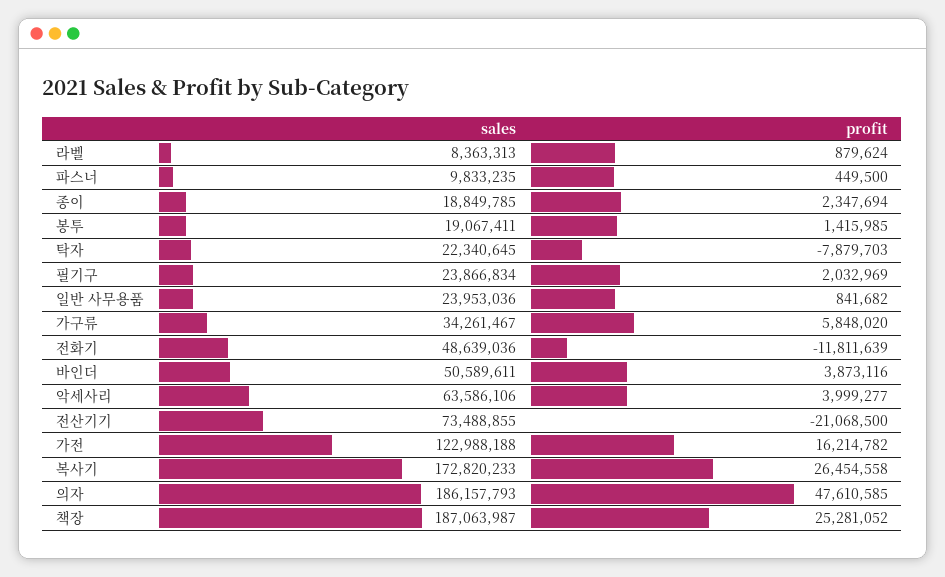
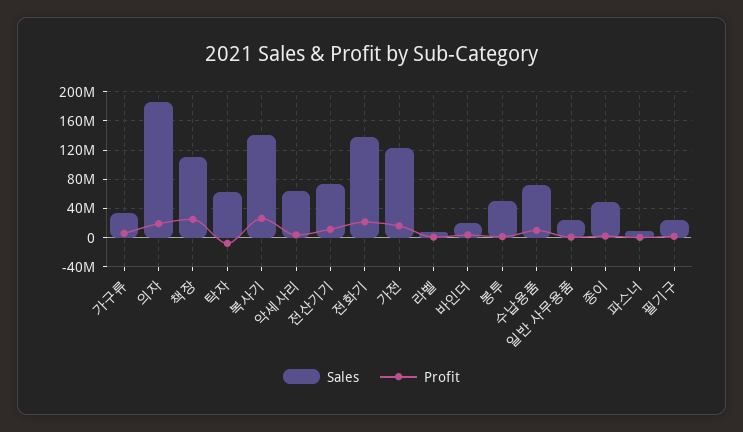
sales, 종이: 18849785 -> 50000000
sales, 봉투: 19067411 -> 50000000
sales, 탁자: 22340645 -> 60000000
sales, 전화기: 48639036 -> 140000000
profit, 전화기: -11811639 -> 20000000
sales, 바인더: 50589611 -> 20000000
profit, 전산기기: -21068500 -> 10000000
sales, 복사기: 172820233 -> 140000000
profit, 의자: 47610585 -> 20000000
sales, 책장: 187063987 -> 110000000
sales, 수납용품: none -> 70000000
profit, 수납용품: none -> 10000000

